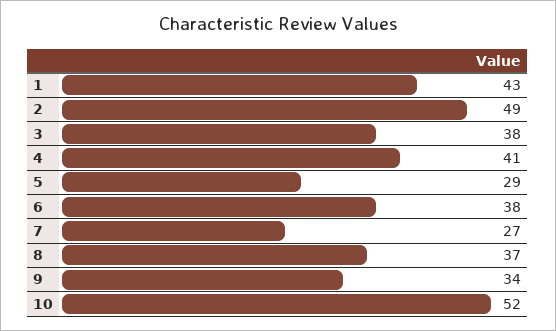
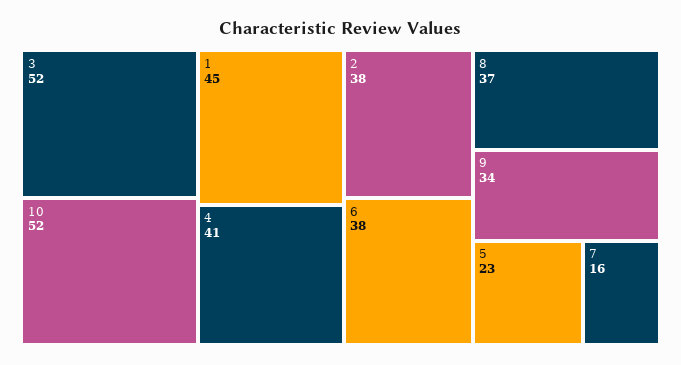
1: 43 -> 45
2: 49 -> 38
3: 38 -> 52
5: 29 -> 23
7: 27 -> 16

